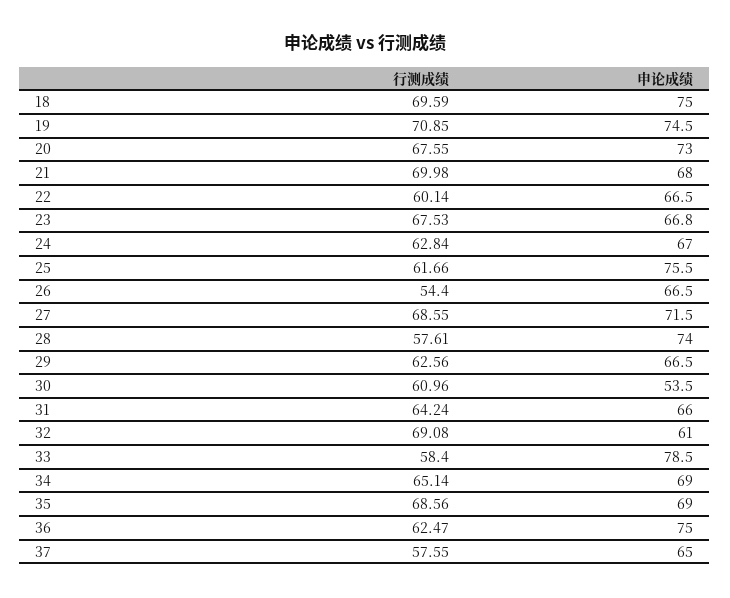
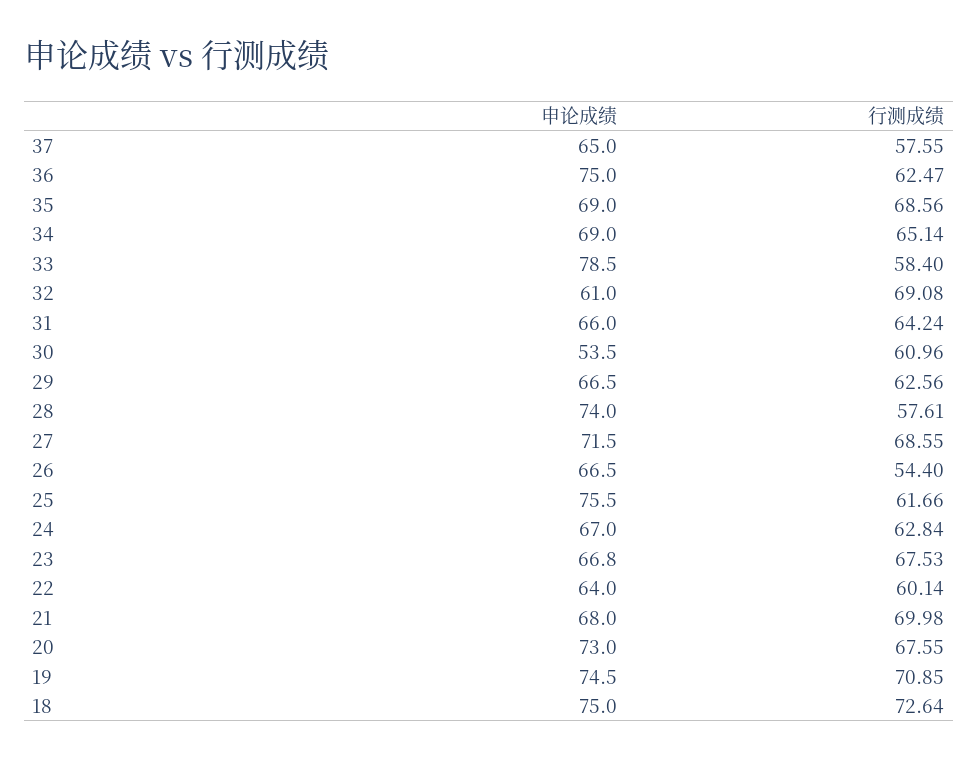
行测成绩, 18: 69.59 -> 72.64
申论成绩, 22: 66.5 -> 64

